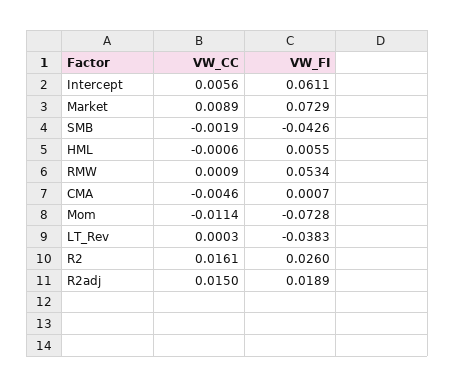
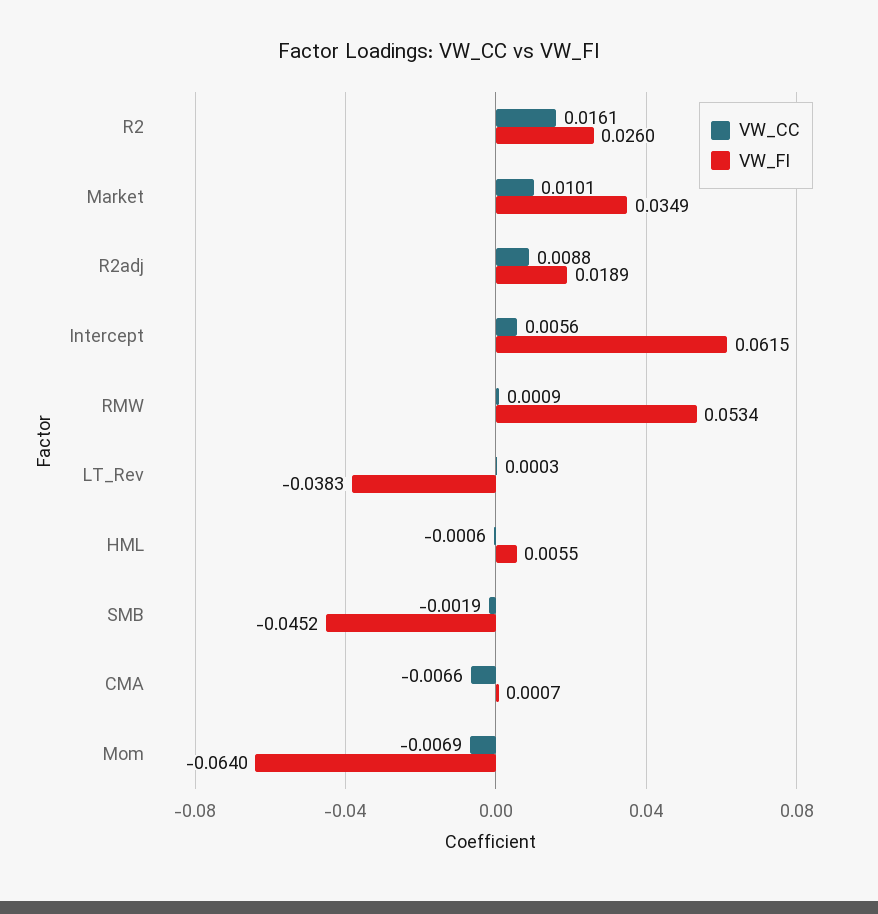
VW_FI, Intercept: 0.0611 -> 0.0615
VW_CC, Market: 0.0089 -> 0.0101
VW_FI, Market: 0.0729 -> 0.0349
VW_FI, SMB: -0.0426 -> -0.0452
VW_CC, CMA: -0.0046 -> -0.0066
VW_CC, Mom: -0.0114 -> -0.0069
VW_FI, Mom: -0.0728 -> -0.064
VW_CC, R2adj: 0.015 -> 0.0088

